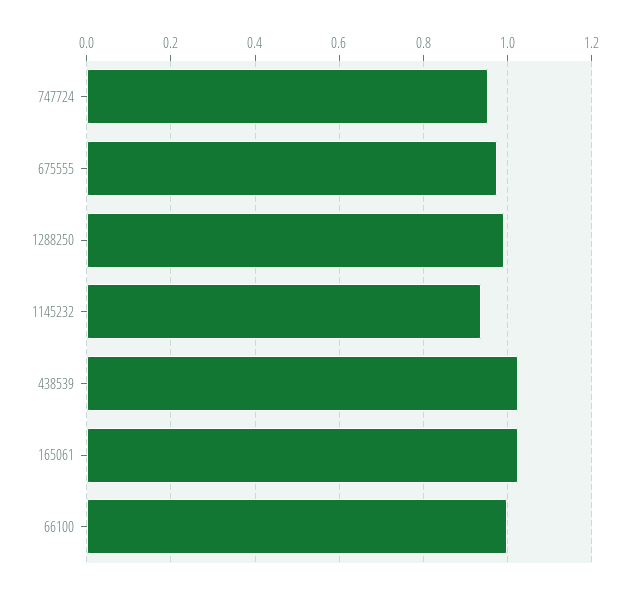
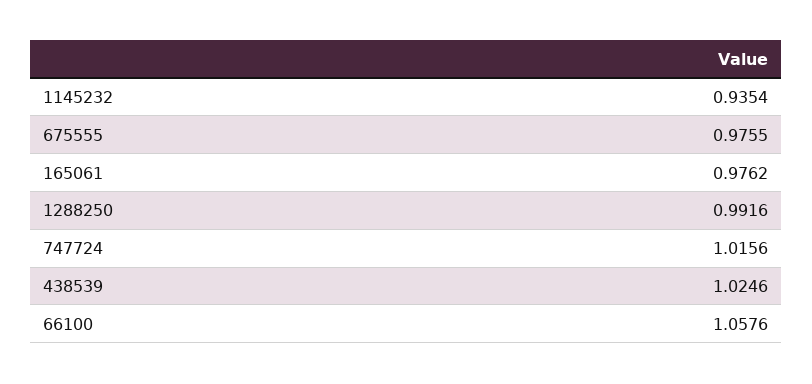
747724: 0.96 -> 1.0156
165061: 1.02 -> 0.9762
66100: 1 -> 1.0576

